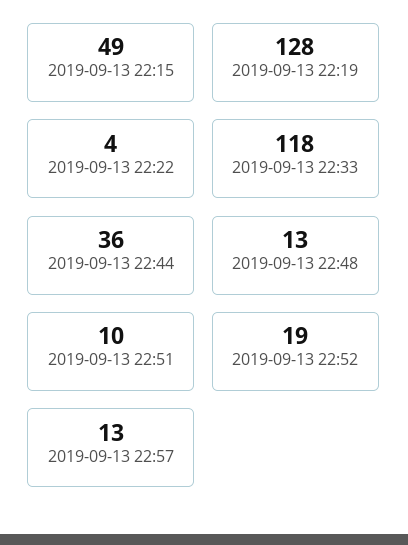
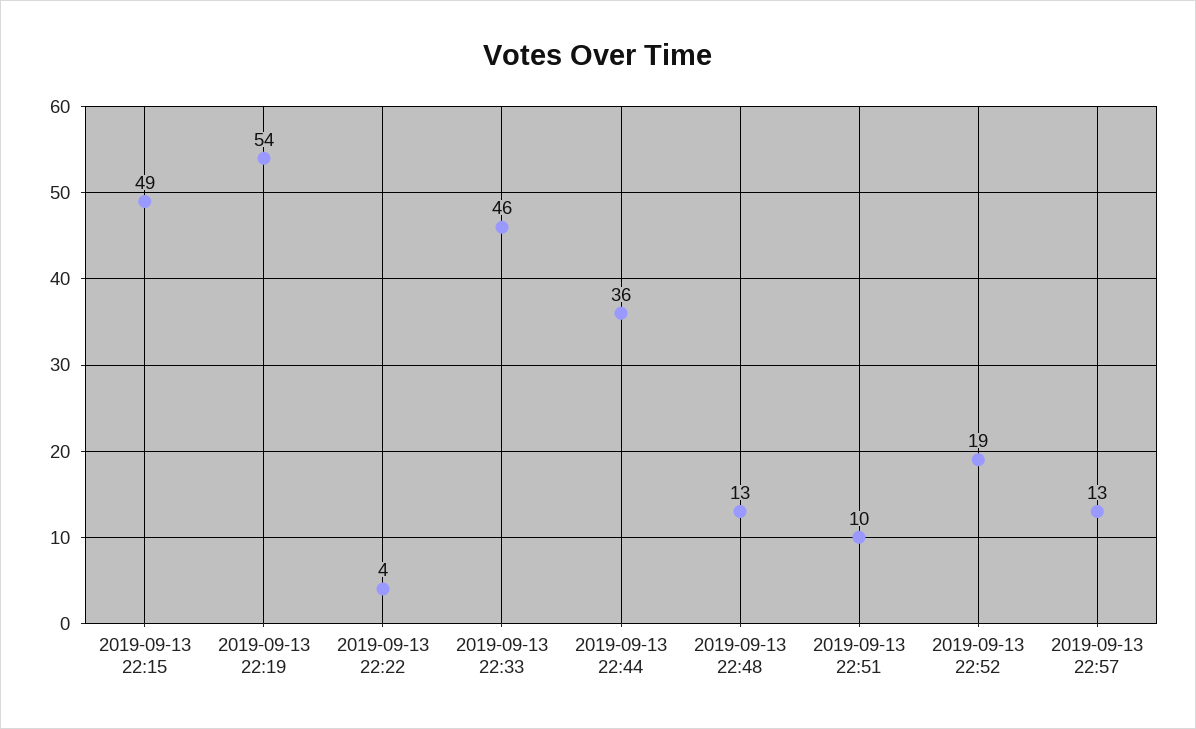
2019-09-13 22:19: 128 -> 54
2019-09-13 22:33: 118 -> 46

